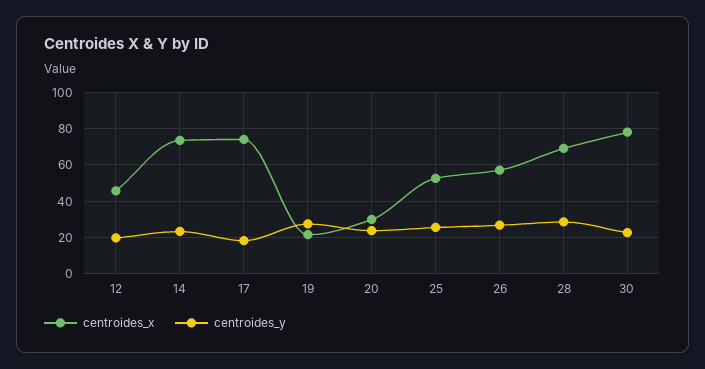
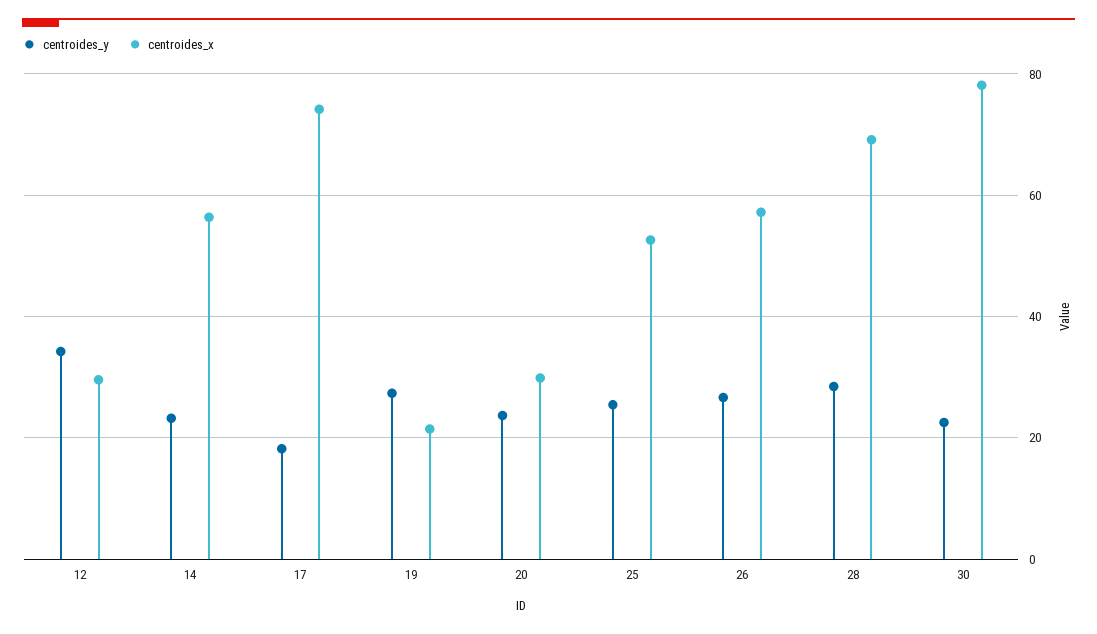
centroides_x, 12: 45 -> 30
centroides_y, 12: 20 -> 34
centroides_x, 14: 75 -> 56

